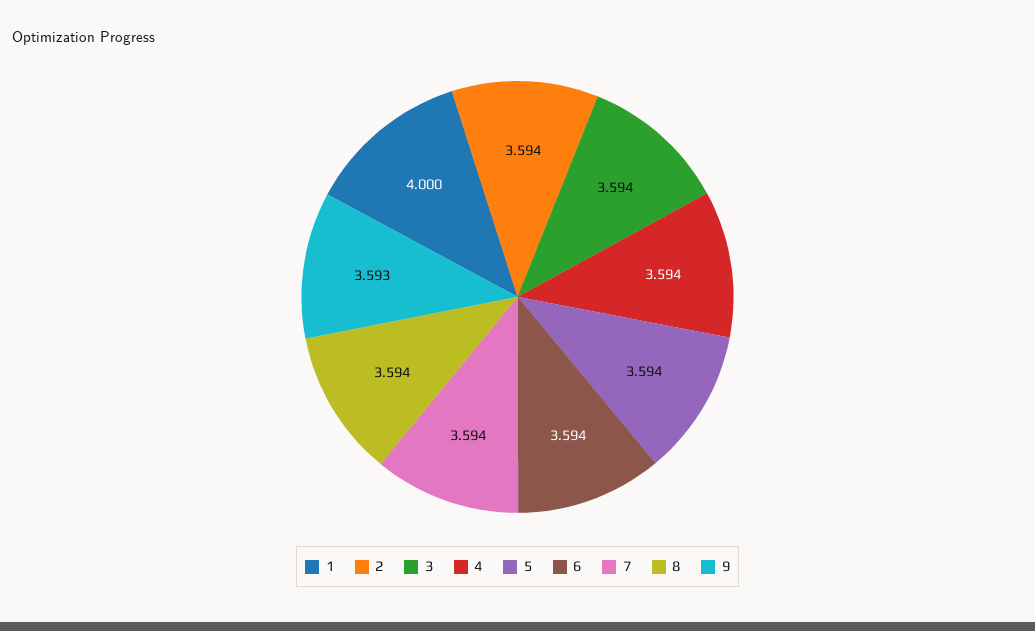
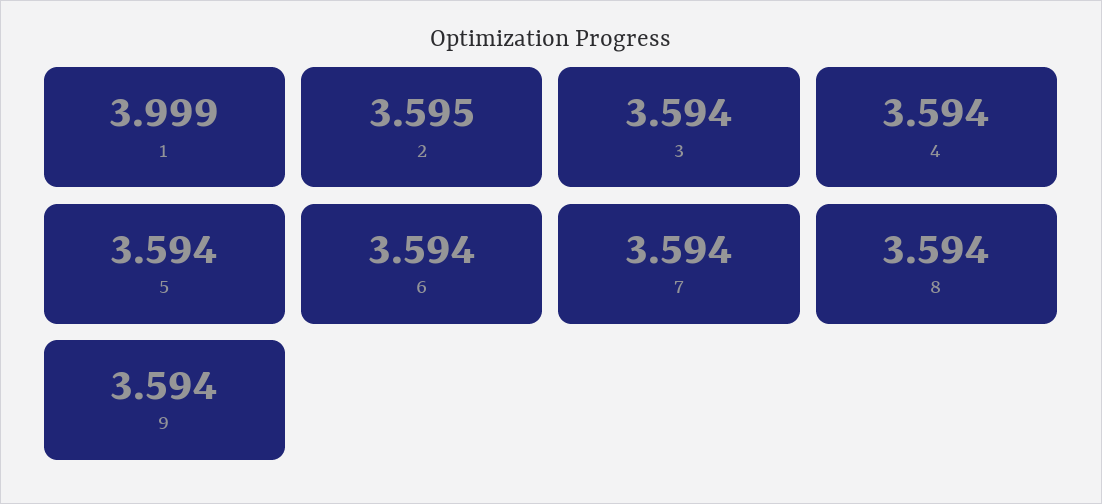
1: 4 -> 3.999
2: 3.594 -> 3.595
9: 3.593 -> 3.594

